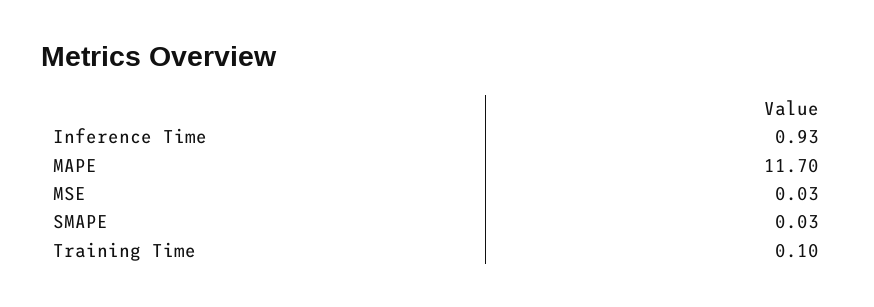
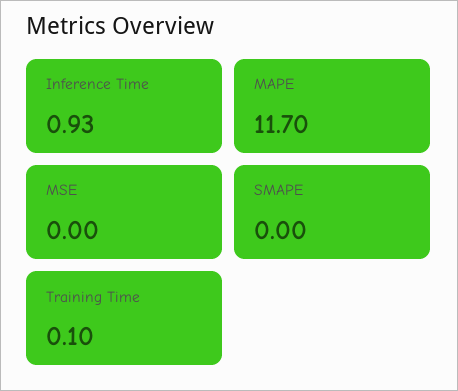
MSE: 0.03 -> 0
SMAPE: 0.03 -> 0

